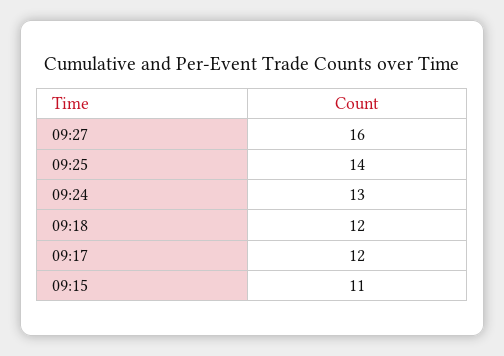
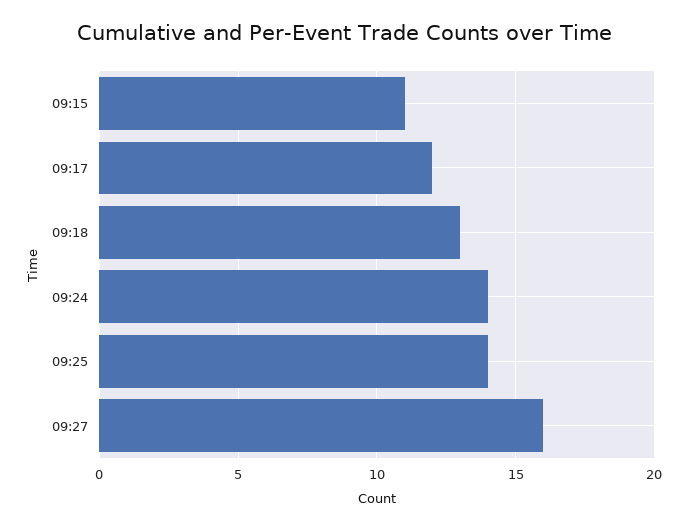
09:24: 13 -> 14
09:18: 12 -> 13

